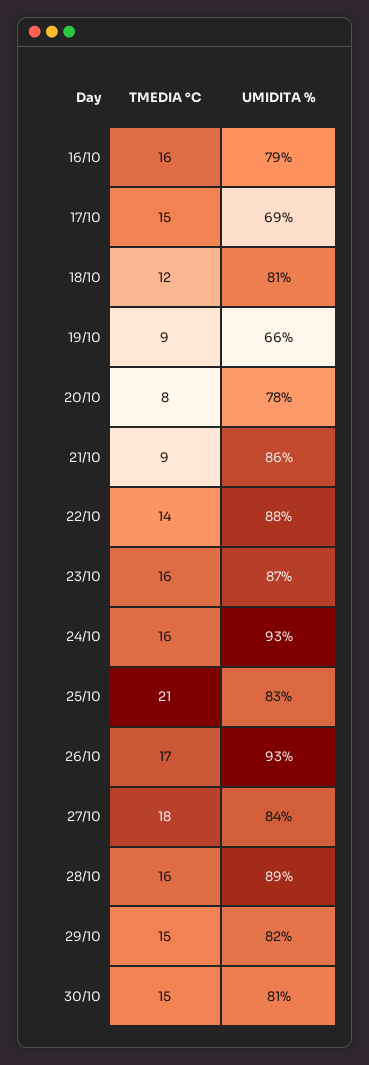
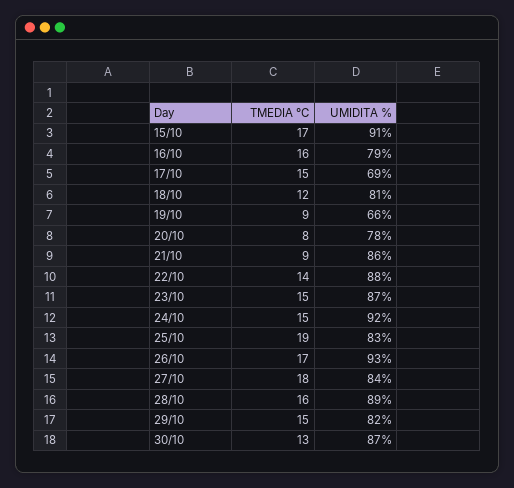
TMEDIA °C, 23/10: 16 -> 15
TMEDIA °C, 24/10: 16 -> 15
UMIDITA %, 24/10: 93 -> 92
TMEDIA °C, 25/10: 21 -> 19
TMEDIA °C, 30/10: 15 -> 13
UMIDITA %, 30/10: 81 -> 87
TMEDIA °C, 15/10: none -> 17
UMIDITA %, 15/10: none -> 91

